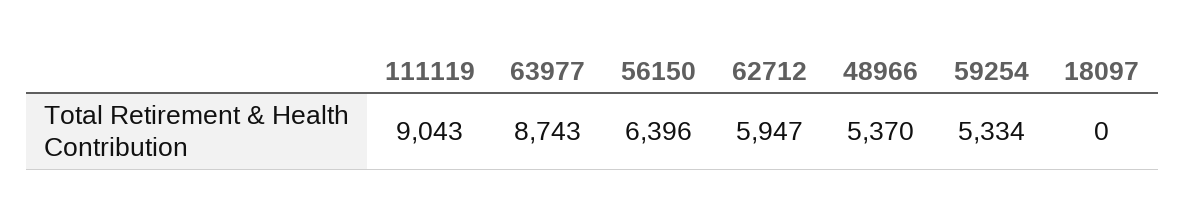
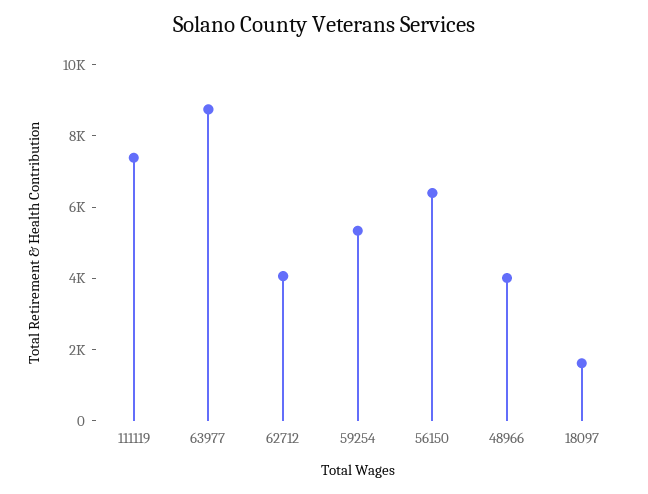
111119: 9043 -> 7500
62712: 5947 -> 4000
48966: 5370 -> 4000
18097: 0 -> 1500

